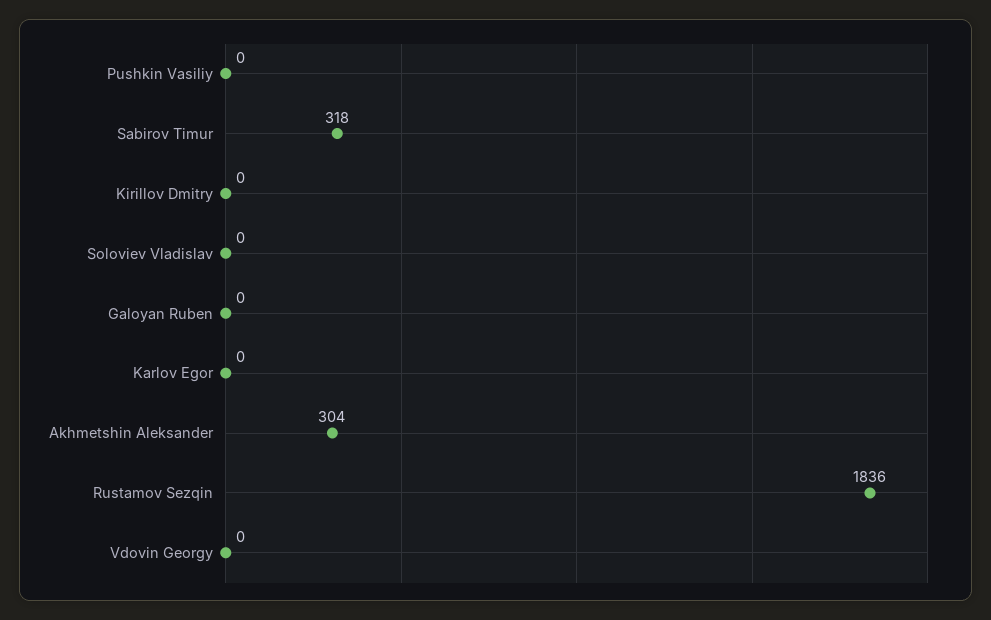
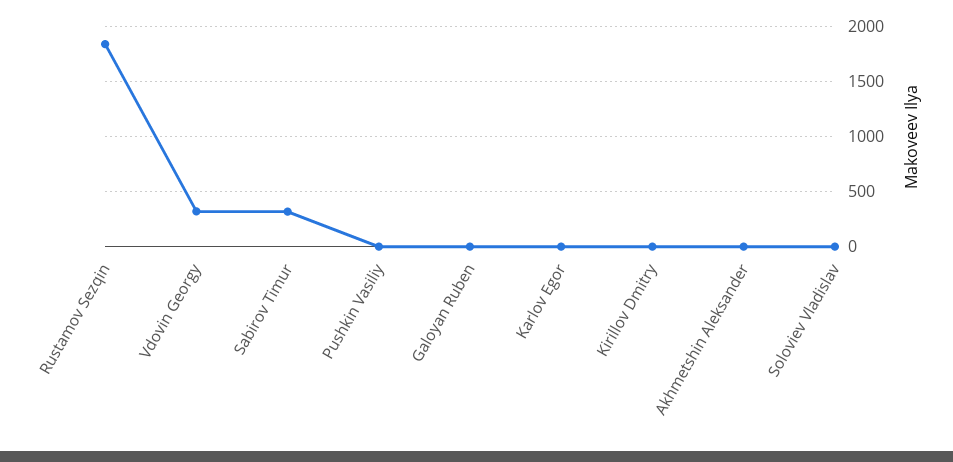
Akhmetshin Aleksander: 304 -> 0
Vdovin Georgy: 0 -> 300

